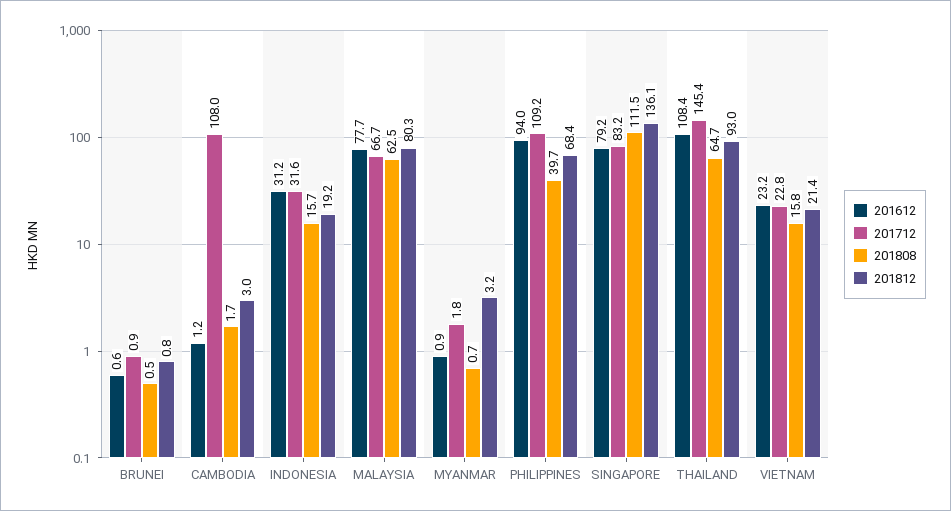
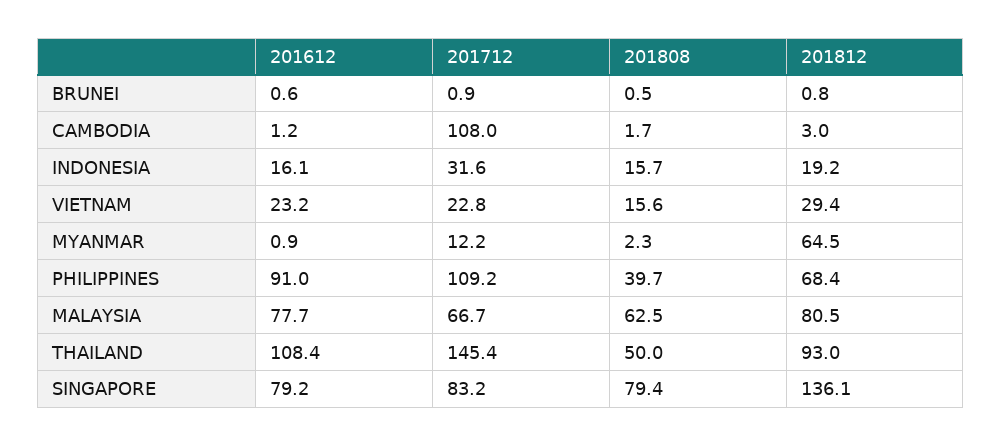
201612, INDONESIA: 31.2 -> 16.1
201812, MALAYSIA: 80.3 -> 80.5
201712, MYANMAR: 1.8 -> 12.2
201808, MYANMAR: 0.7 -> 2.3
201812, MYANMAR: 3.2 -> 64.5
201612, PHILIPPINES: 94 -> 91
201808, SINGAPORE: 111.5 -> 79.4
201808, THAILAND: 64.7 -> 50
201808, VIETNAM: 15.8 -> 15.6
201812, VIETNAM: 21.4 -> 29.4

